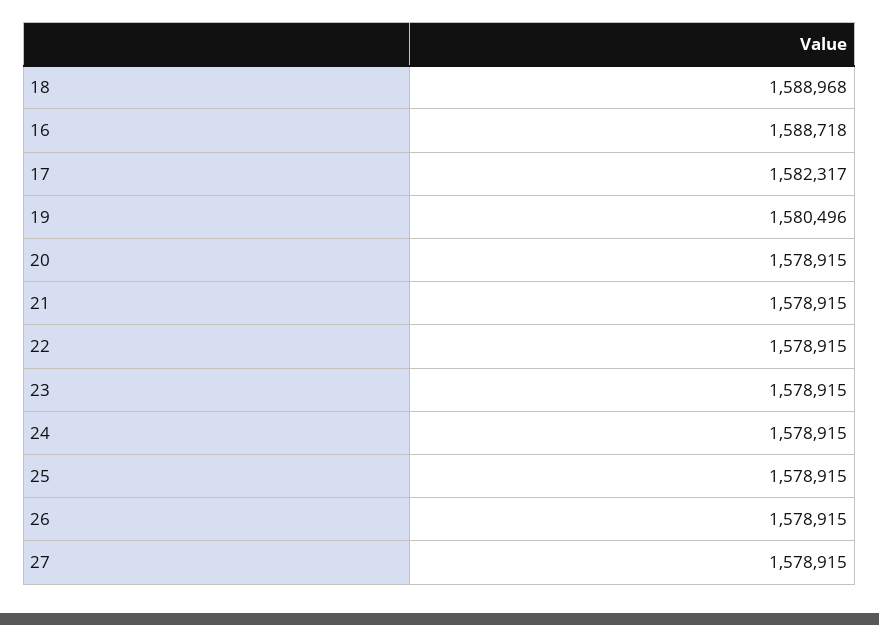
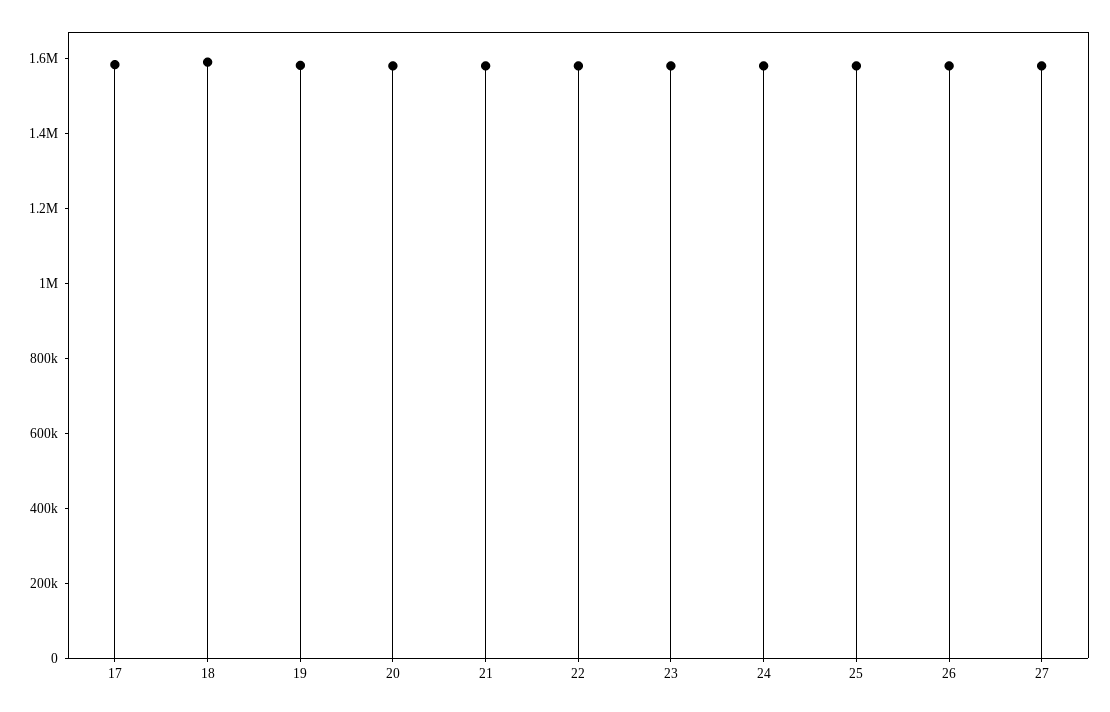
16: 1588718 -> none

